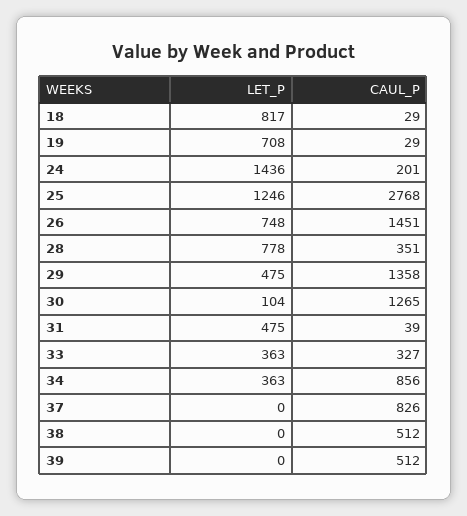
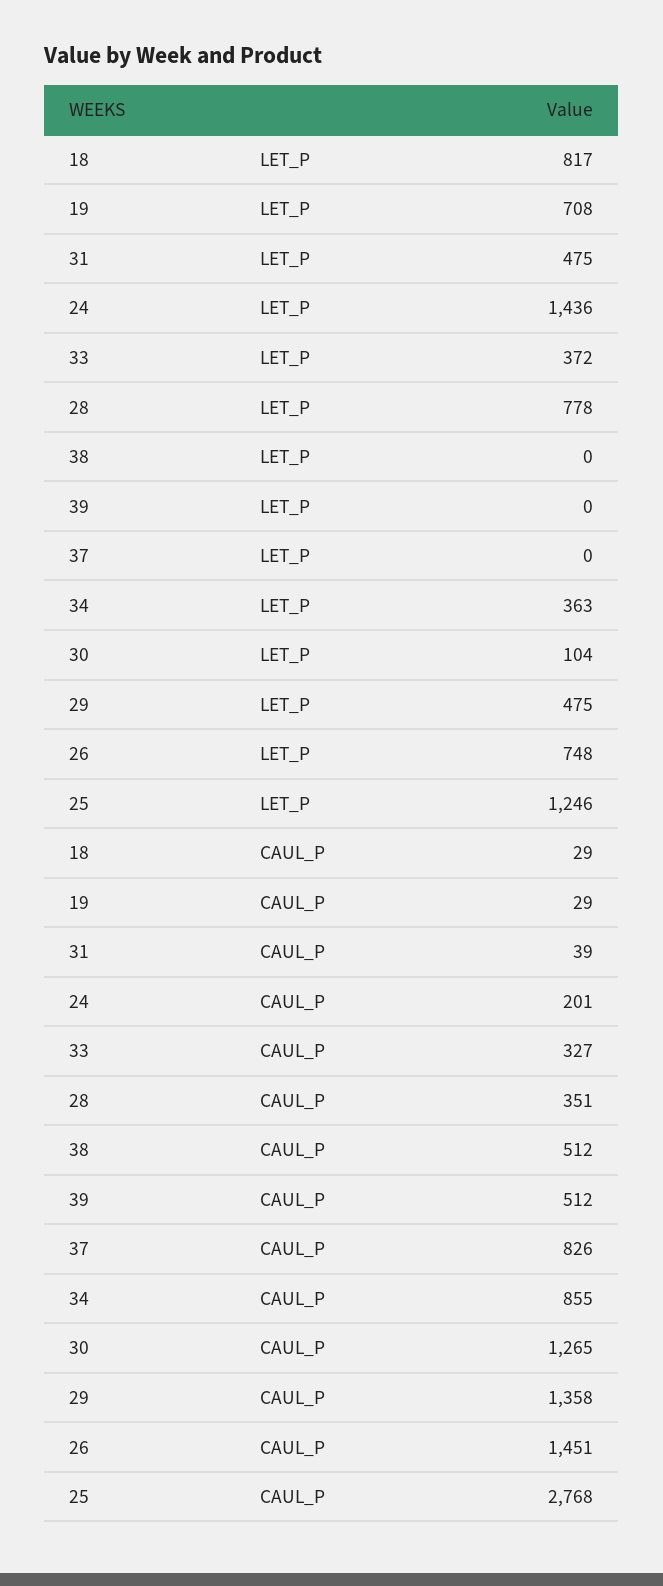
LET_P, 33: 363 -> 372
CAUL_P, 34: 856 -> 855

